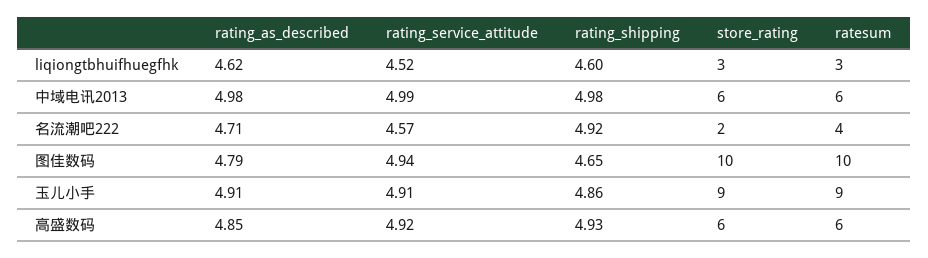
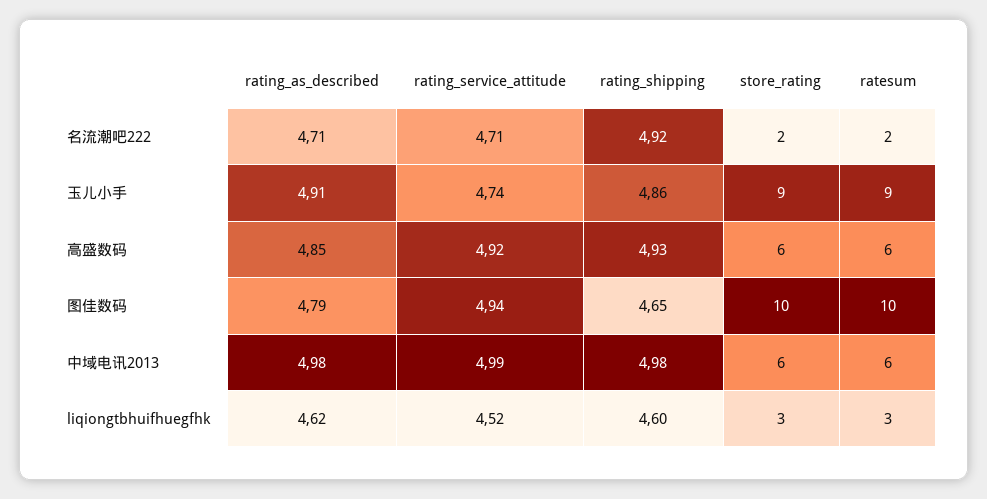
rating_service_attitude, 名流潮吧222: 4.57 -> 4.71
ratesum, 名流潮吧222: 4 -> 2
rating_service_attitude, 玉儿小手: 4.91 -> 4.74

